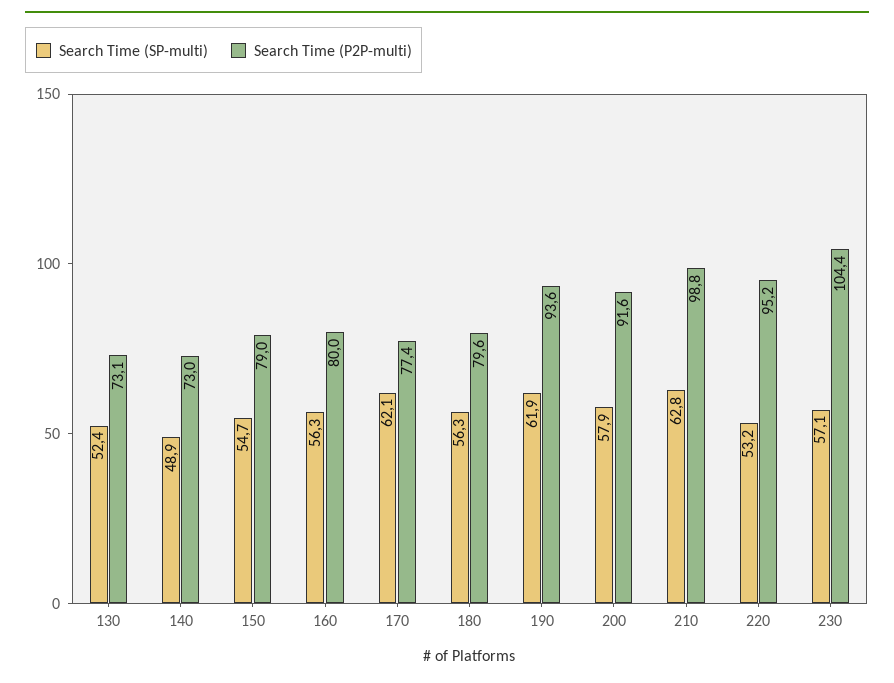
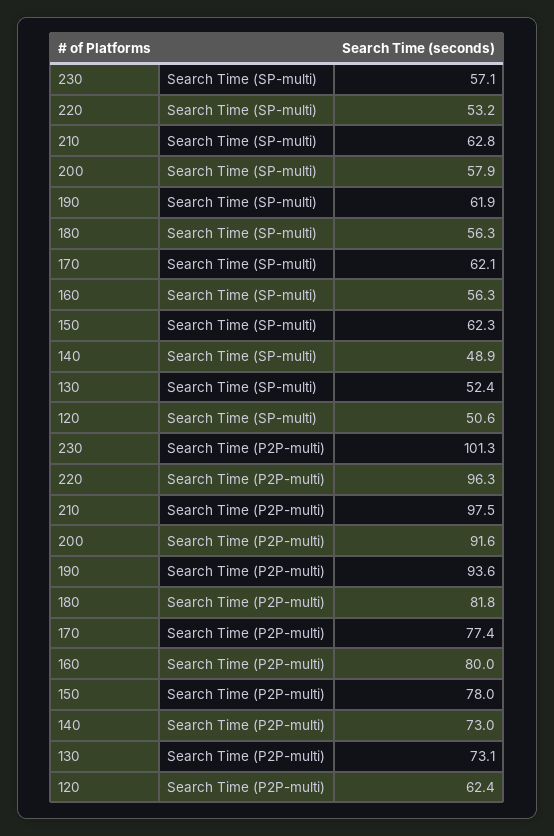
Search Time (SP-multi), 150: 54.7 -> 62.3
Search Time (P2P-multi), 150: 79 -> 78
Search Time (P2P-multi), 180: 79.6 -> 81.8
Search Time (P2P-multi), 210: 98.8 -> 97.5
Search Time (P2P-multi), 220: 95.2 -> 96.3
Search Time (P2P-multi), 230: 104.4 -> 101.3
Search Time (SP-multi), 120: none -> 50.6
Search Time (P2P-multi), 120: none -> 62.4

